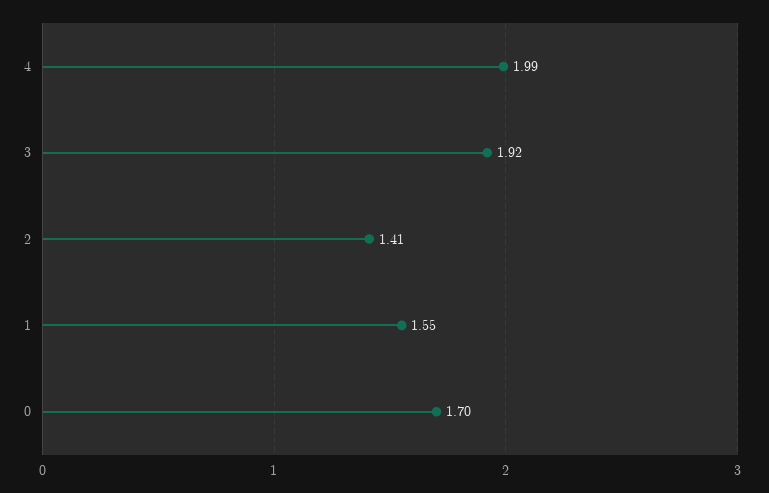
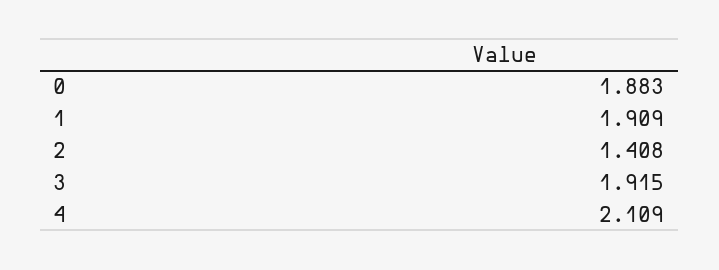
4: 1.99 -> 2.109
1: 1.55 -> 1.909
0: 1.7 -> 1.883

